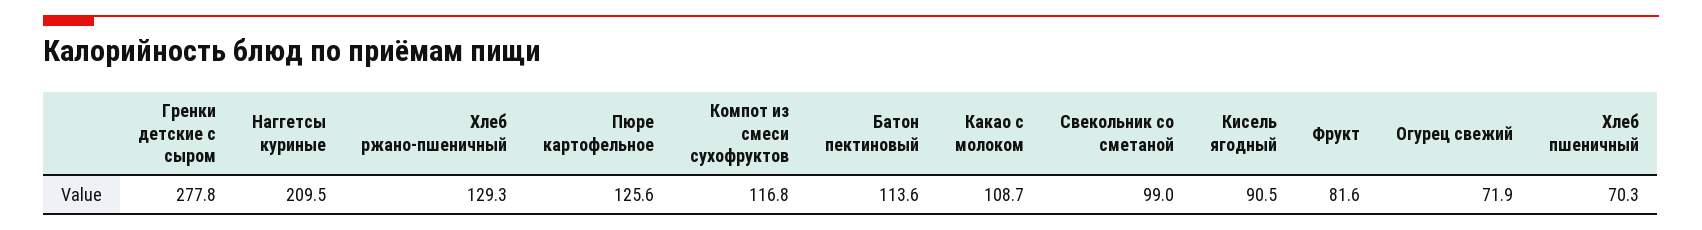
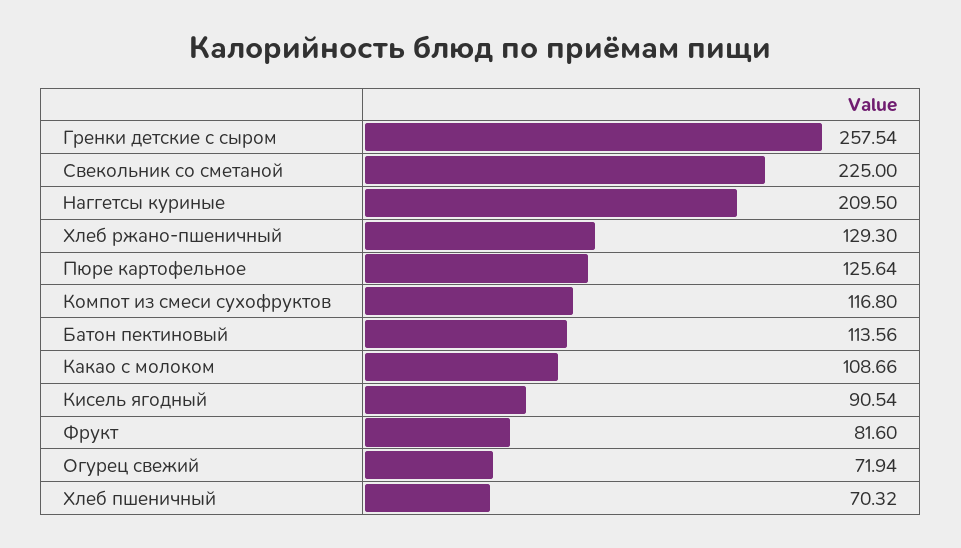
Гренки детские с сыром: 277.8 -> 257.54
Свекольник со сметаной: 99 -> 225

